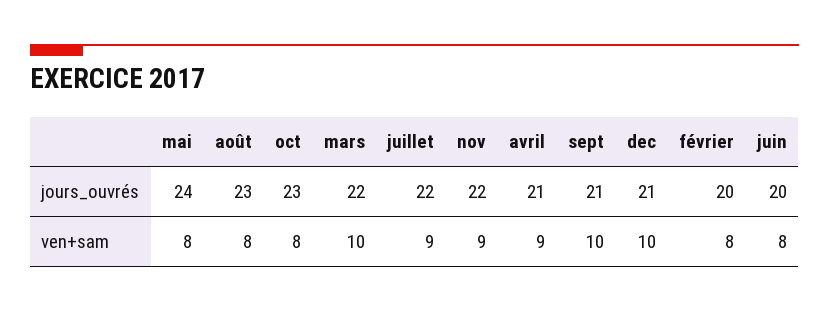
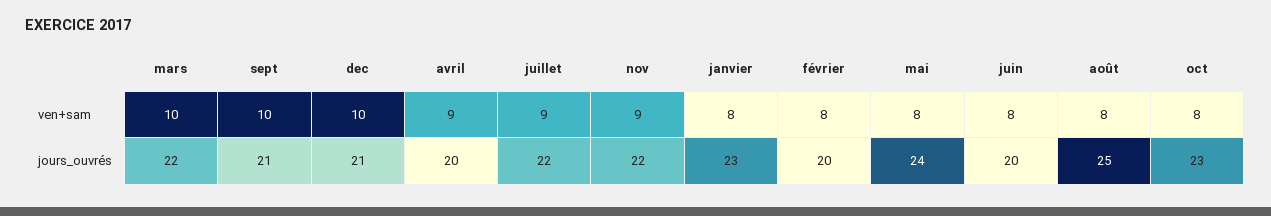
août, jours_ouvrés: 23 -> 25
avril, jours_ouvrés: 21 -> 20
janvier, ven+sam: none -> 8
janvier, jours_ouvrés: none -> 23

